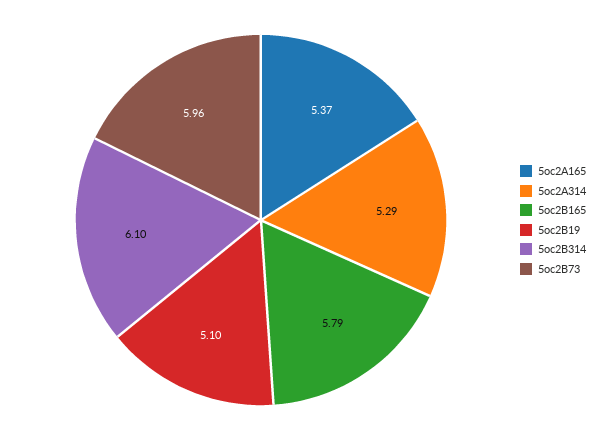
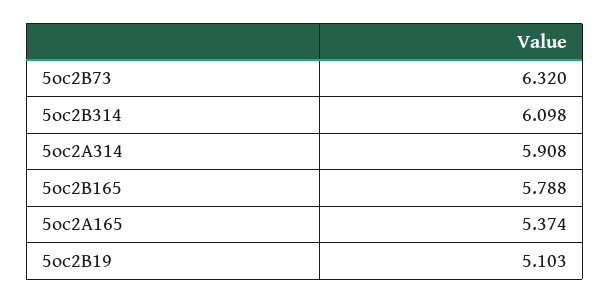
5oc2A314: 5.29 -> 5.908
5oc2B73: 5.96 -> 6.32

